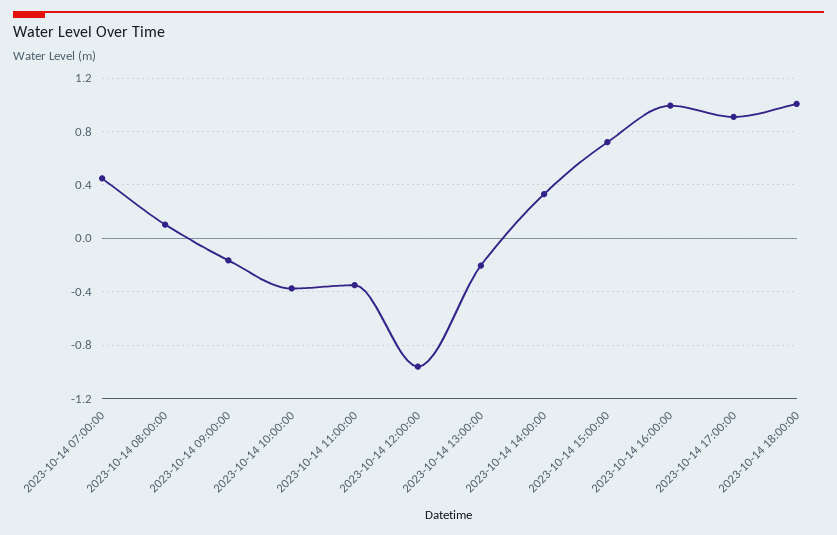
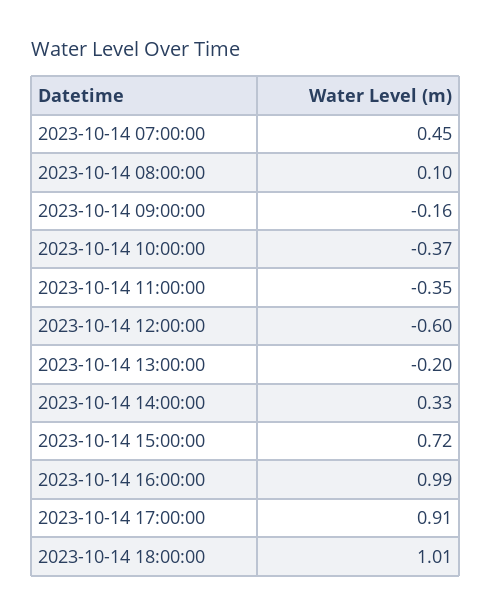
2023-10-14 12:00:00: -0.95 -> -0.6

